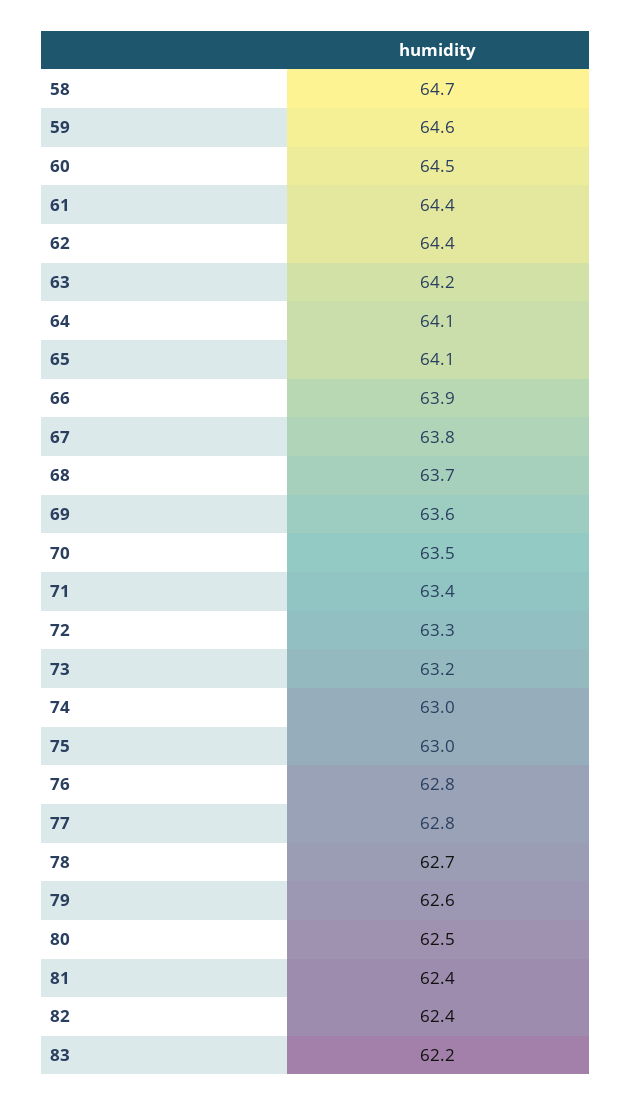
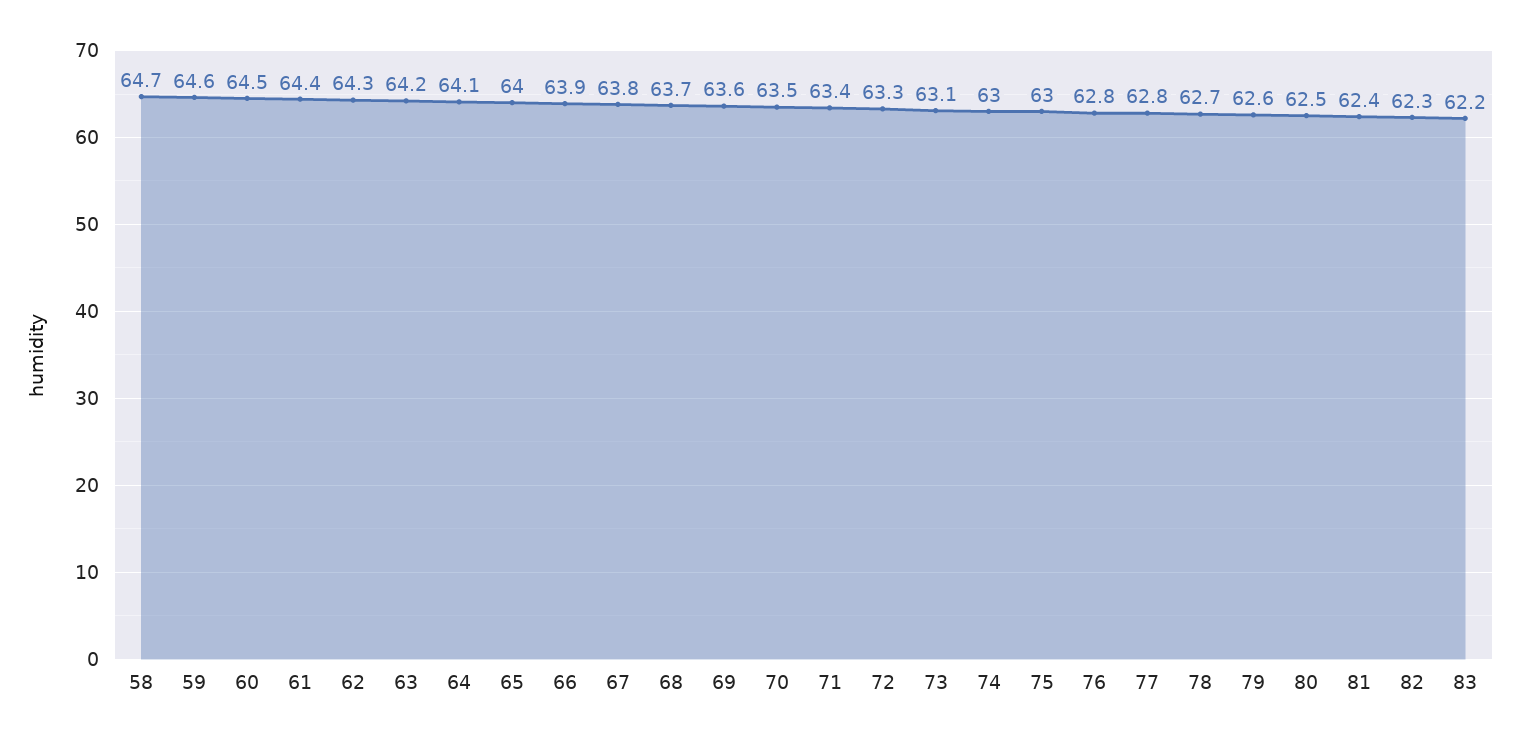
62: 64.4 -> 64.3
65: 64.1 -> 64
73: 63.2 -> 63.1
82: 62.4 -> 62.3

